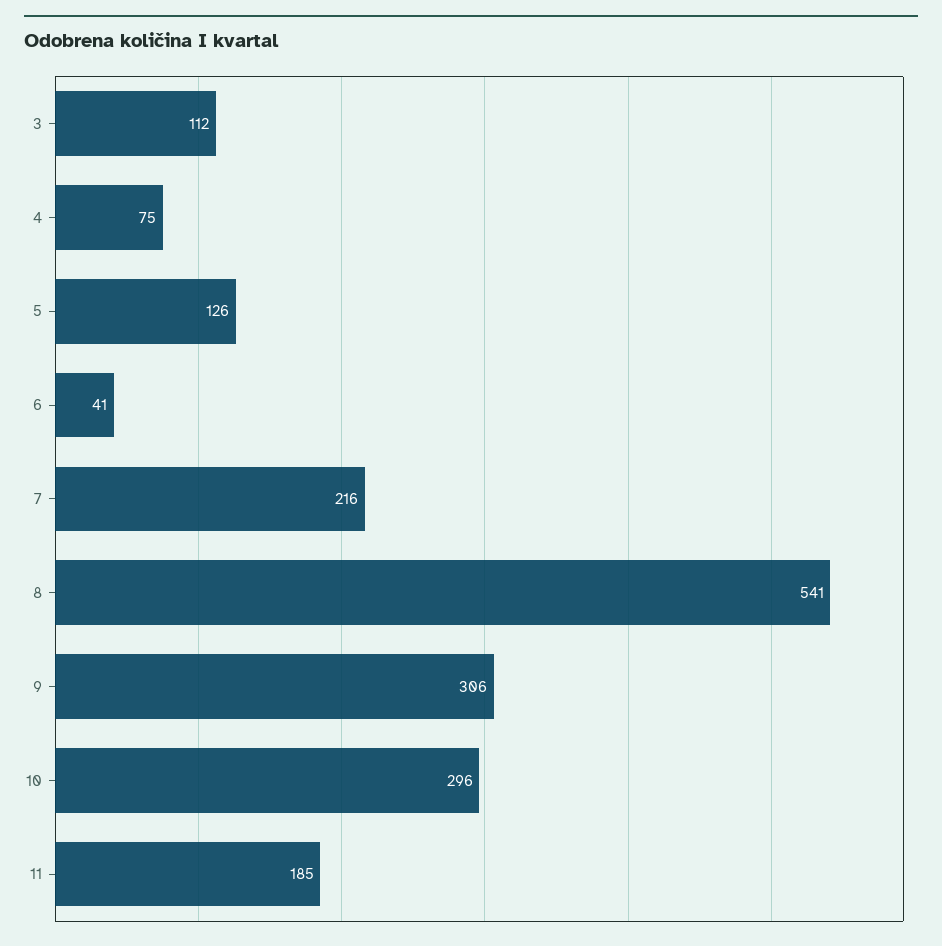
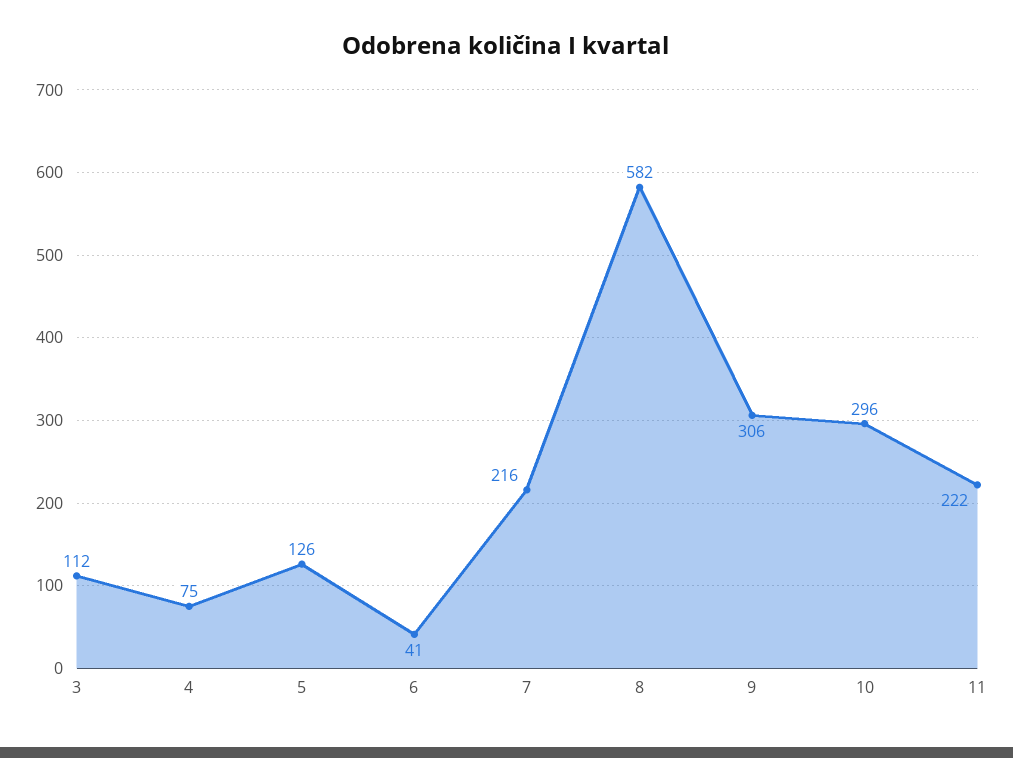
8: 541 -> 582
11: 185 -> 222

